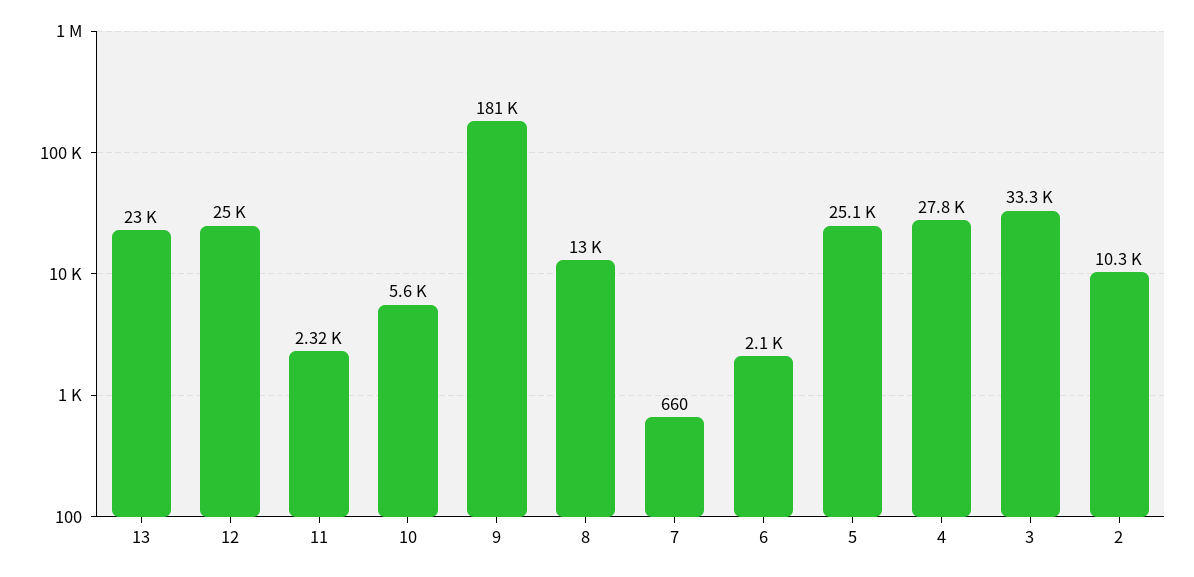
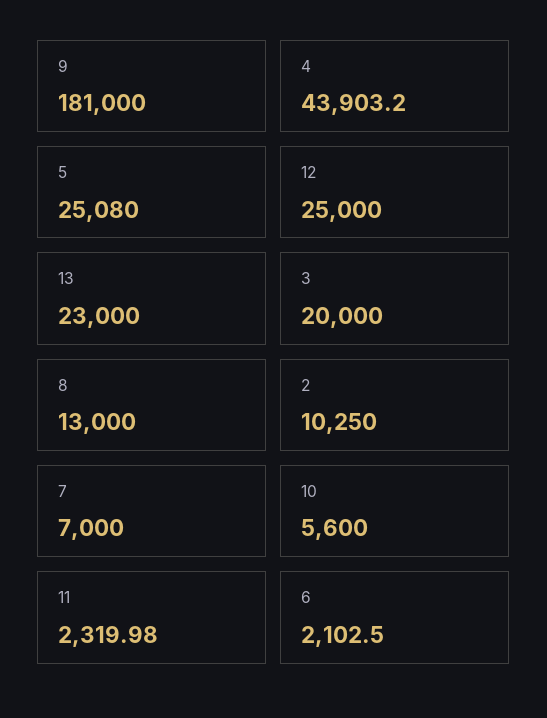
7: 660 -> 7000
4: 27800 -> 43903.2
3: 33300 -> 20000

